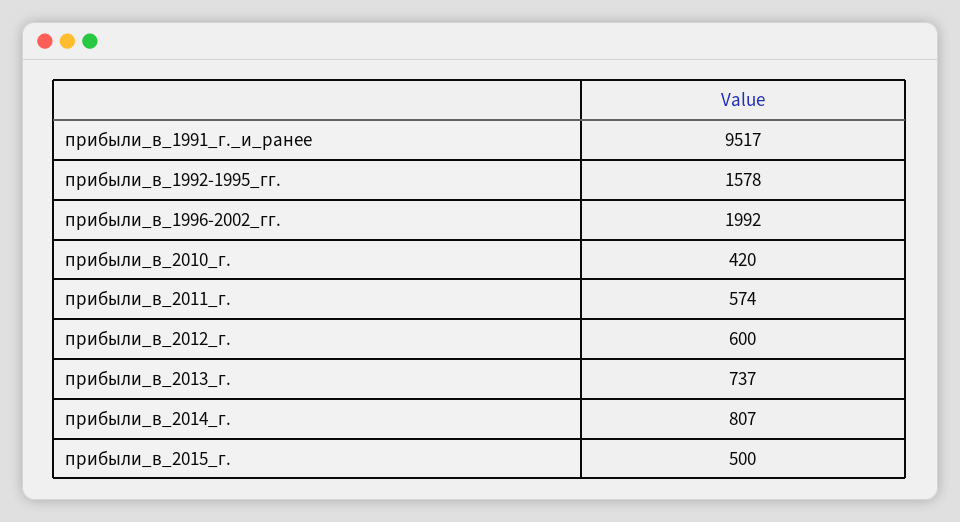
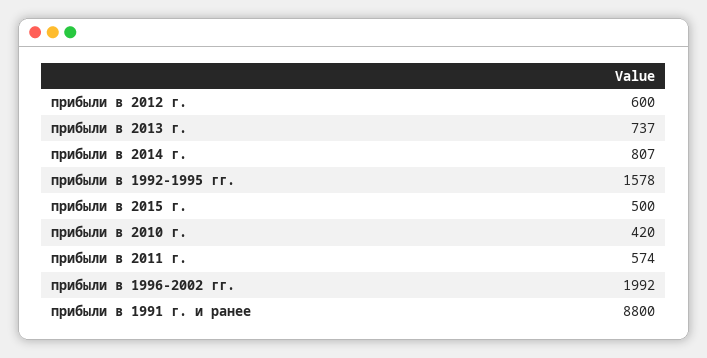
прибыли_в_1991_г._и_ранее: 9517 -> 8800

